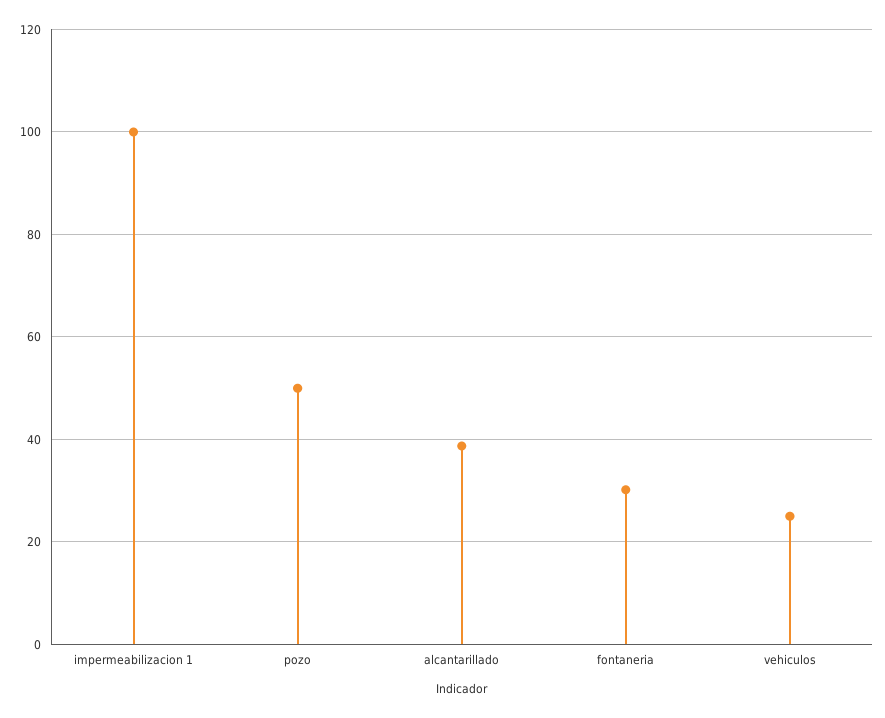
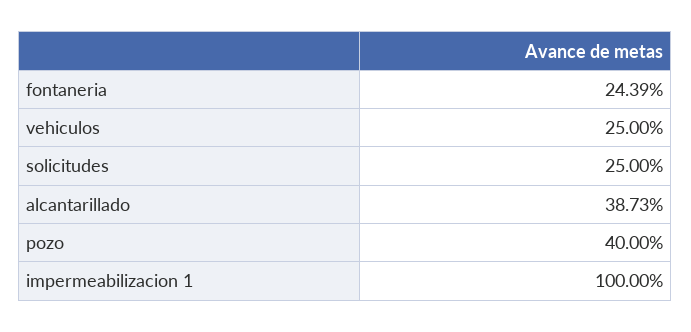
pozo: 50 -> 40
fontaneria: 30 -> 24.39
solicitudes: none -> 25

